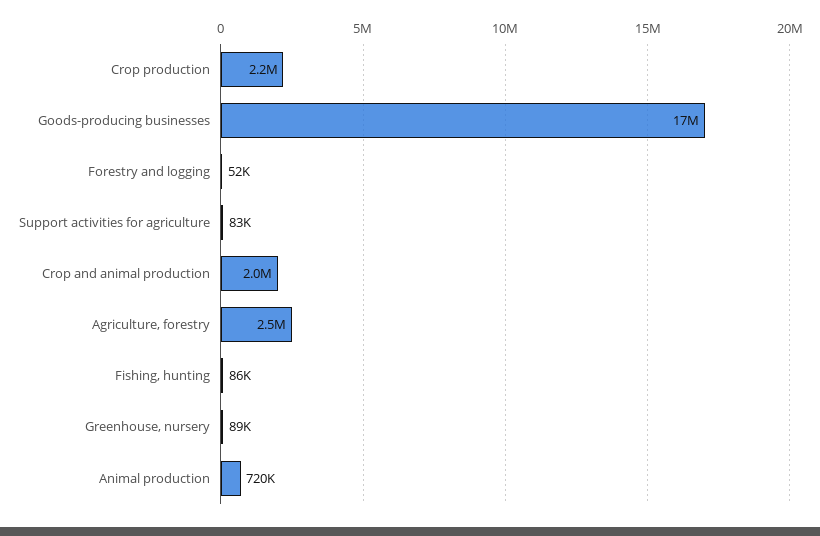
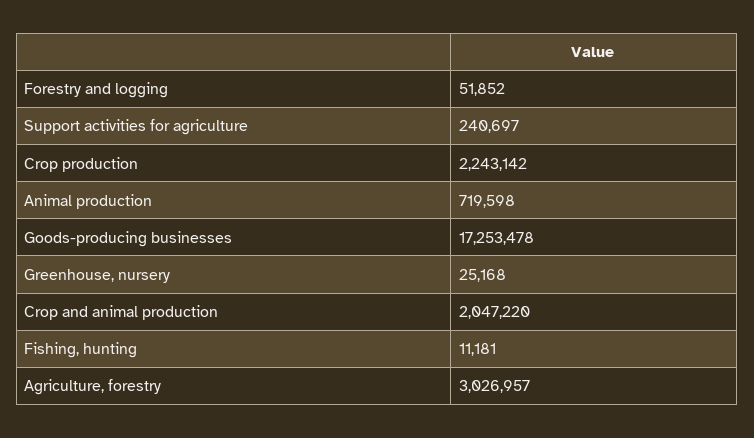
Support activities for agriculture: 83000 -> 240697
Agriculture, forestry: 2500000 -> 3026957
Fishing, hunting: 86000 -> 11181
Greenhouse, nursery: 89000 -> 25168

